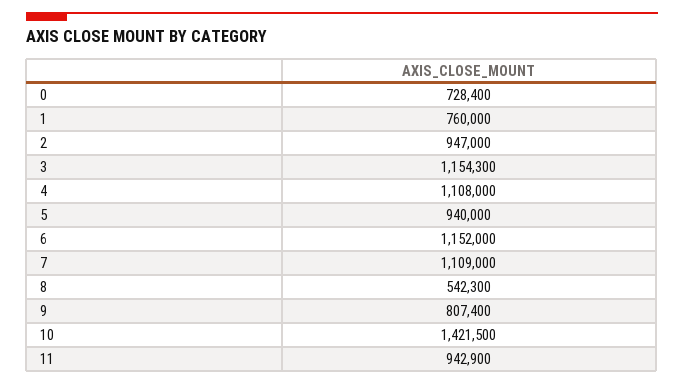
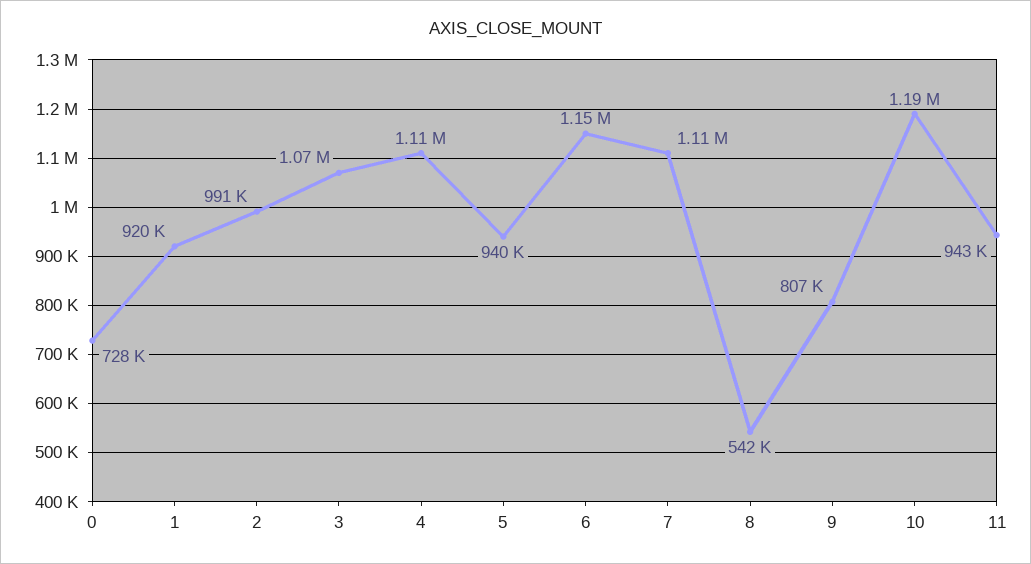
1: 760000 -> 920000
2: 947000 -> 991000
3: 1154300 -> 1070000
10: 1421500 -> 1190000

